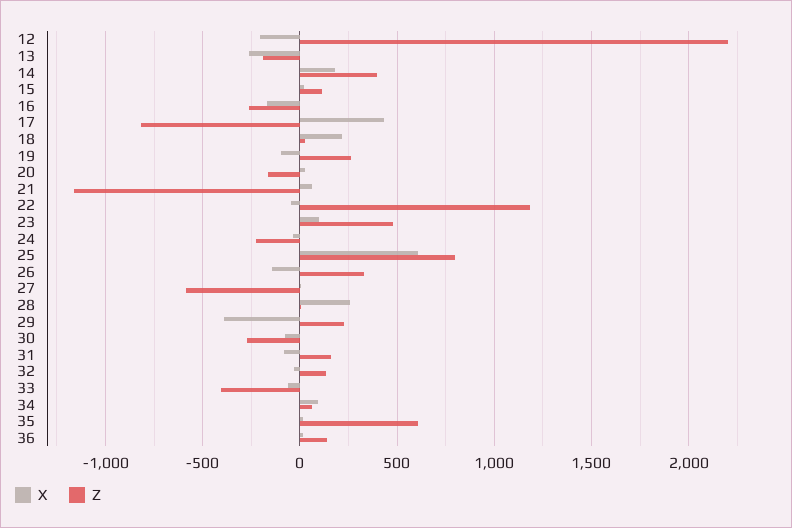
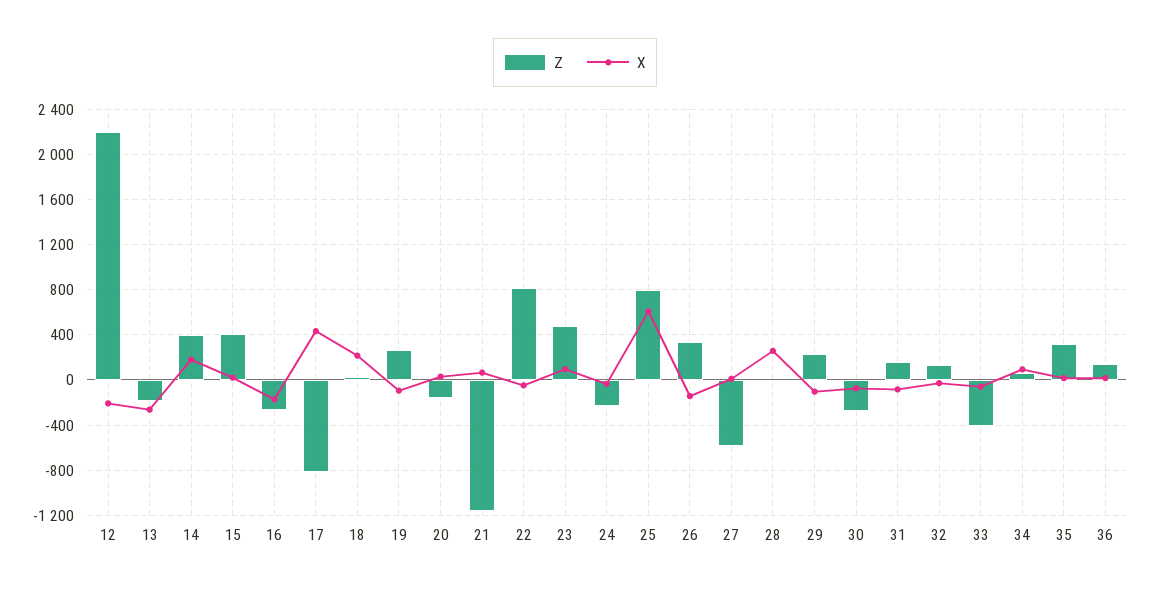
Z, 15: 100 -> 400
Z, 22: 1200 -> 800
X, 29: -400 -> -100
Z, 35: 600 -> 300

